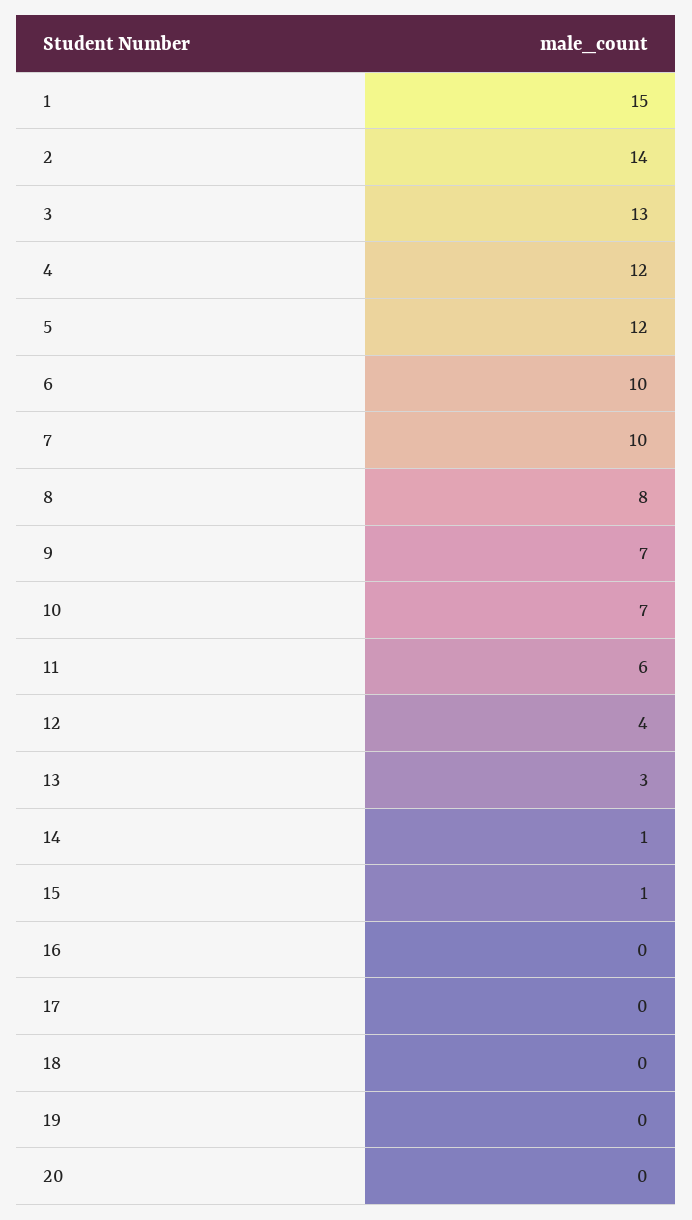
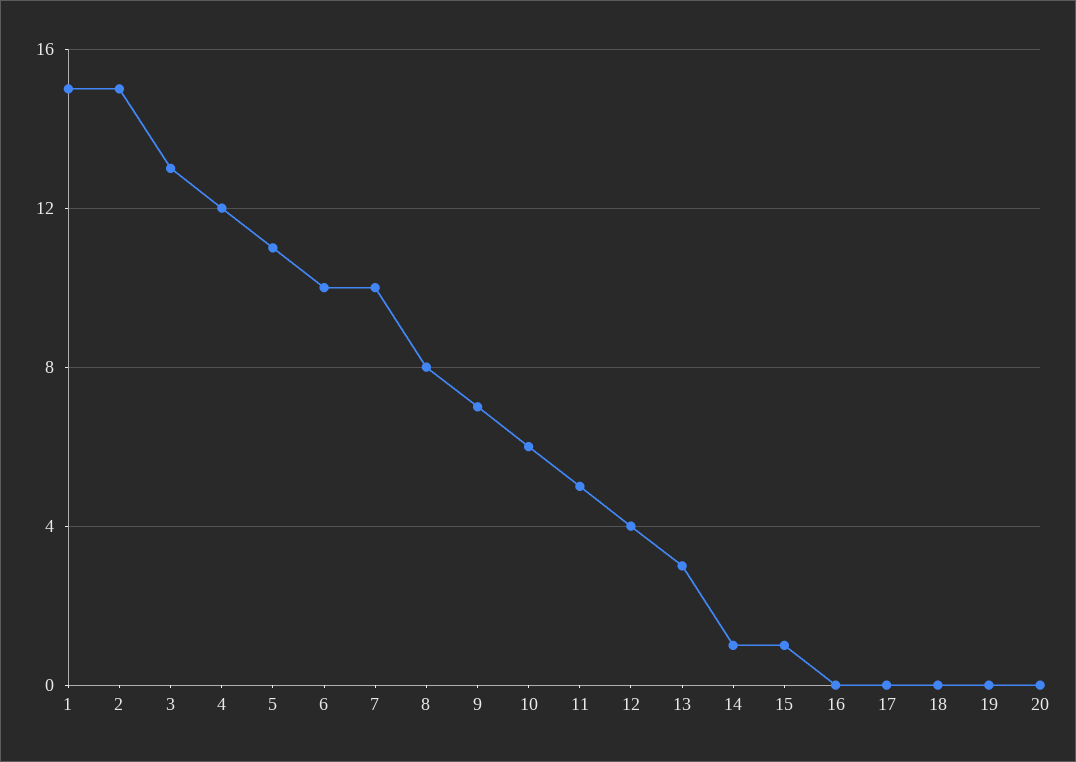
2: 14 -> 15
5: 12 -> 11
10: 7 -> 6
11: 6 -> 5

